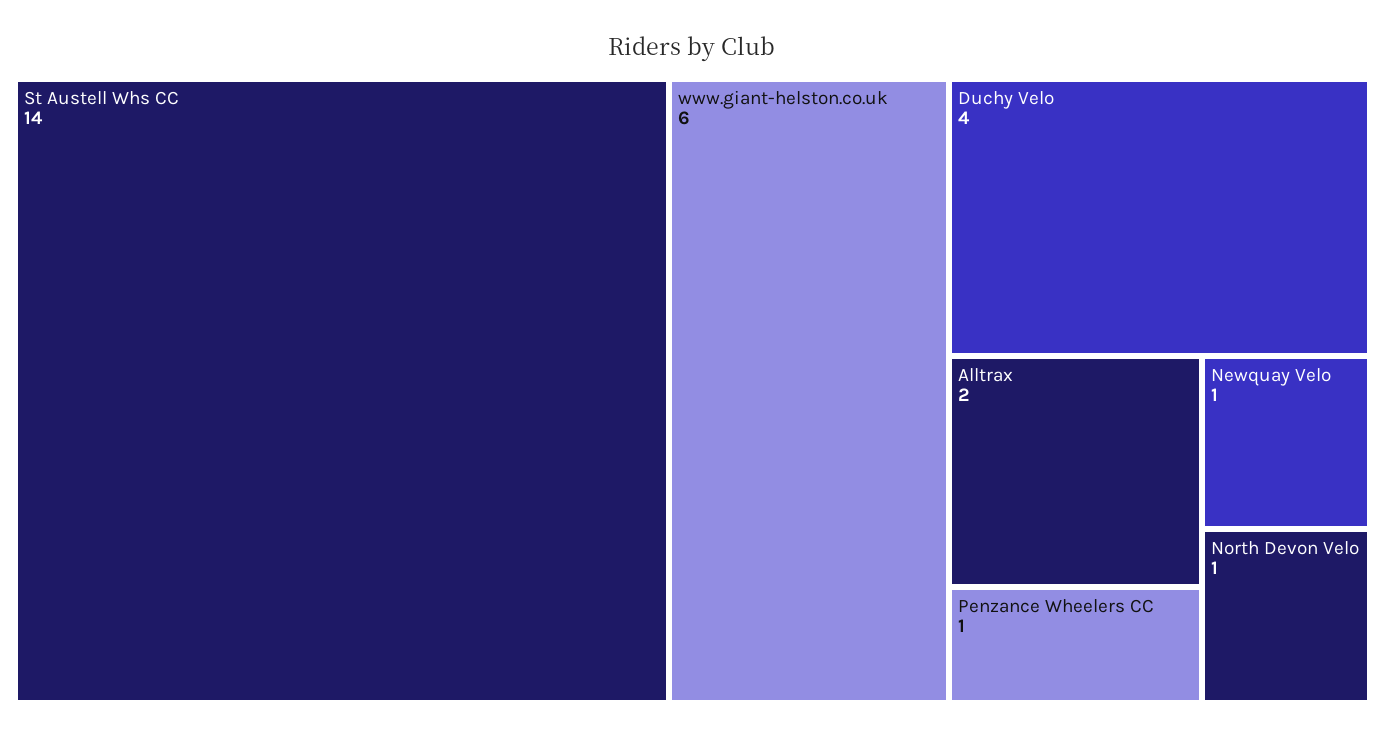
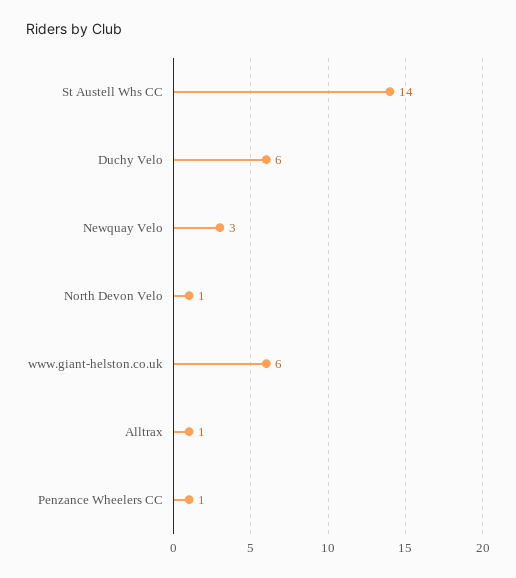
Duchy Velo: 4 -> 6
Alltrax: 2 -> 1
Newquay Velo: 1 -> 3

